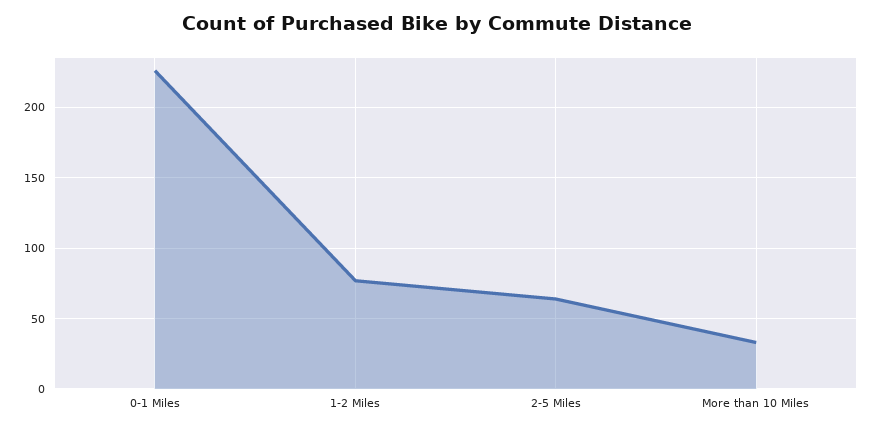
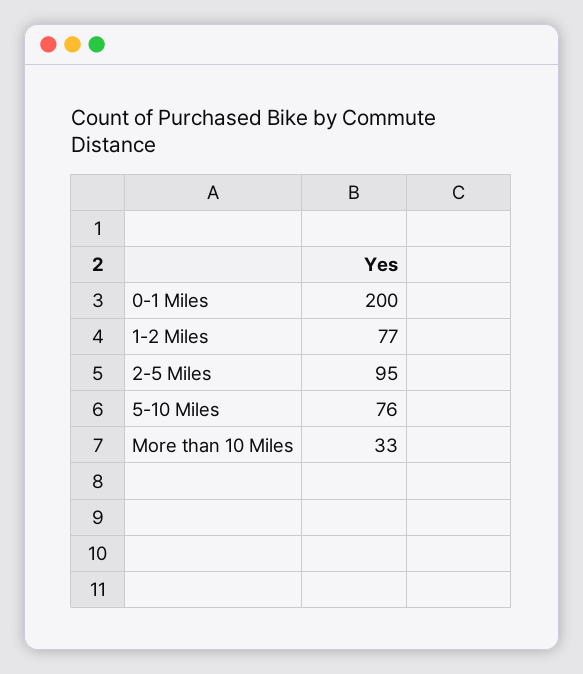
0-1 Miles: 225 -> 200
2-5 Miles: 65 -> 95
5-10 Miles: none -> 76

